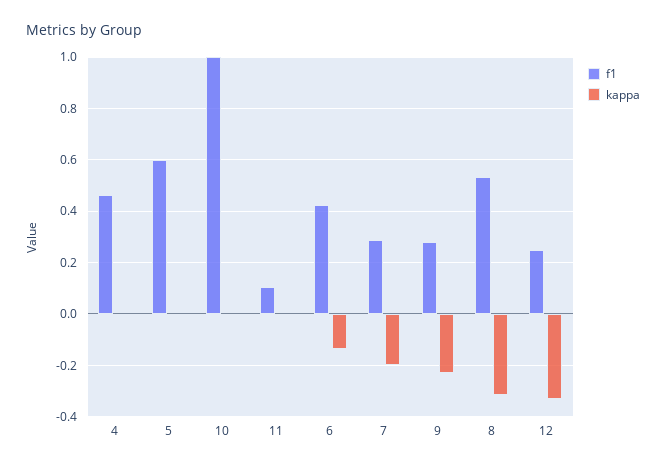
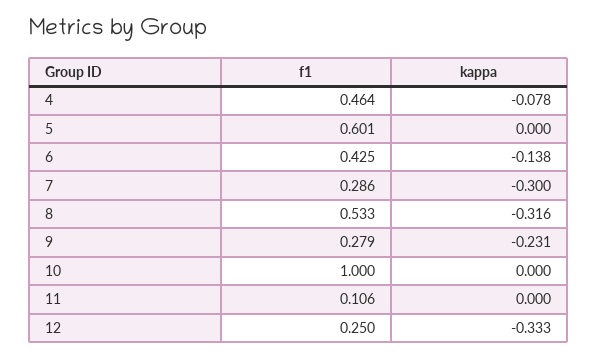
kappa, 4: 0 -> -0.078
kappa, 7: -0.2 -> -0.3

